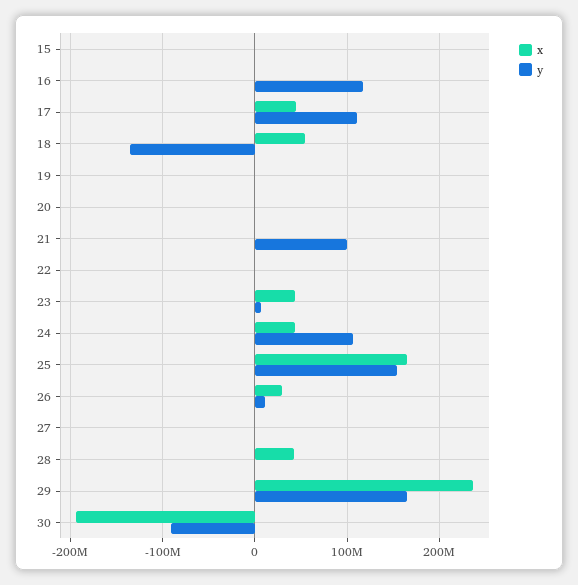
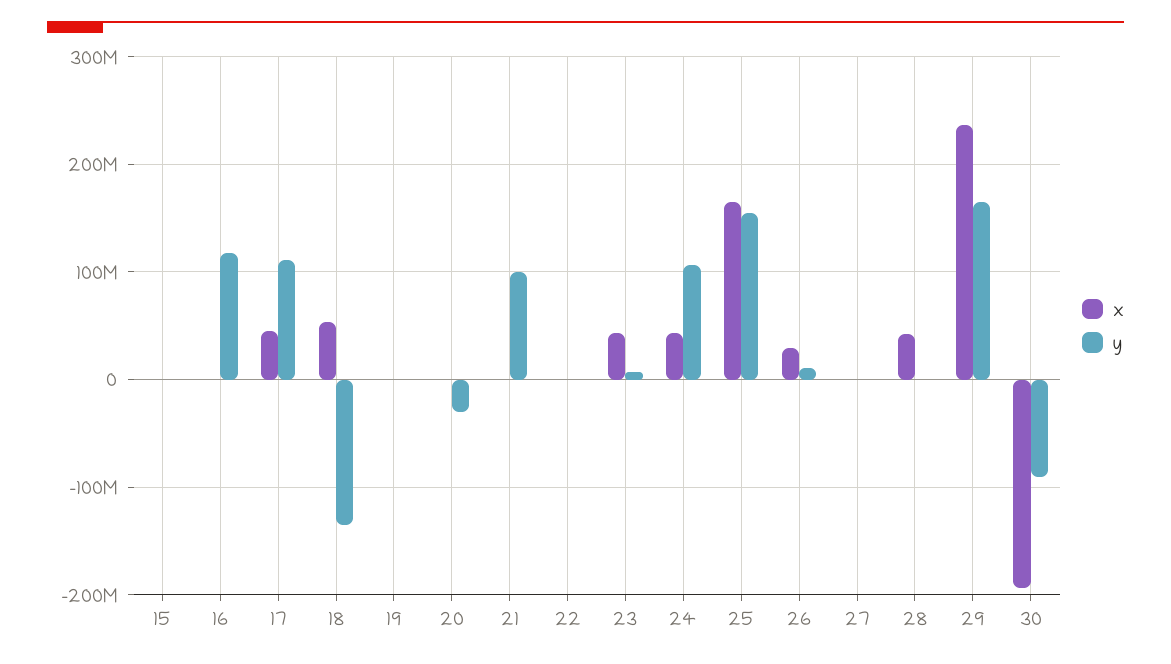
y, 20: 0 -> -30000000

